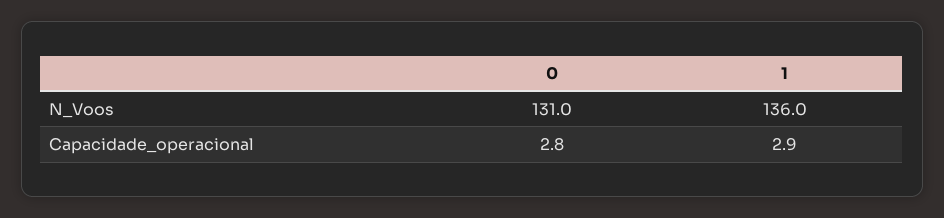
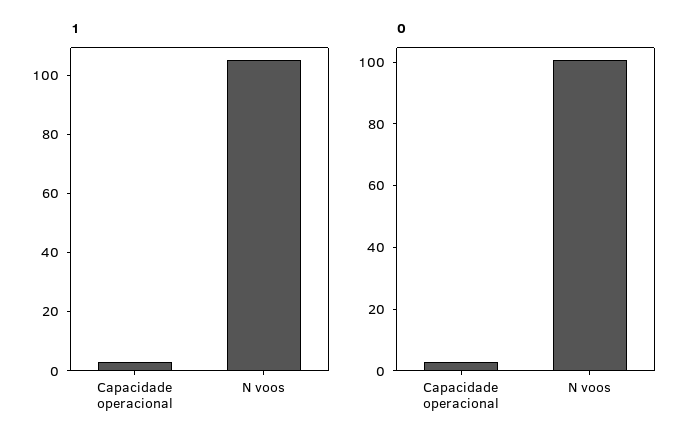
0, N_Voos: 131 -> 100
1, N_Voos: 136 -> 105

